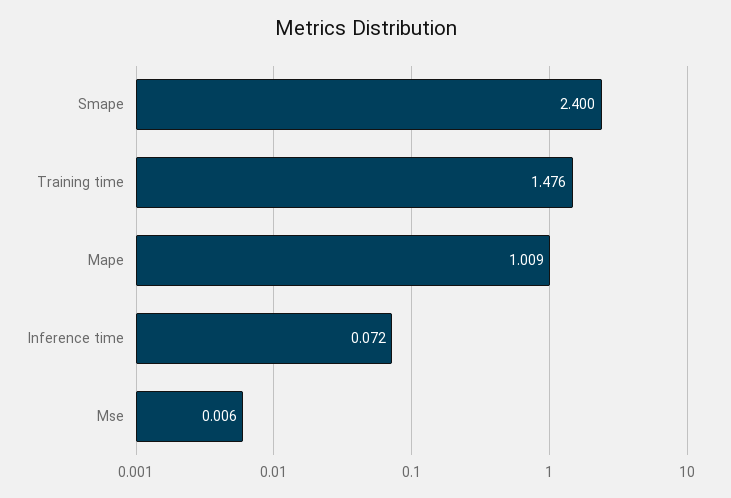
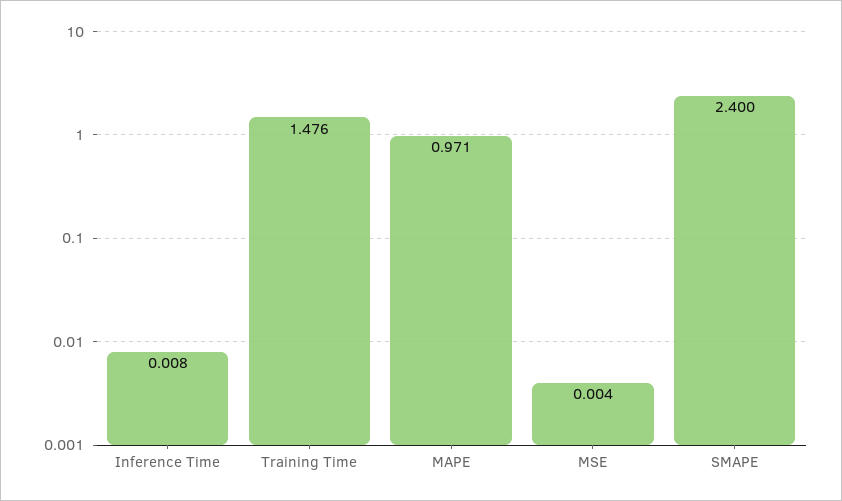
Mape: 1.009 -> 0.971
Inference time: 0.072 -> 0.008
Mse: 0.006 -> 0.004

